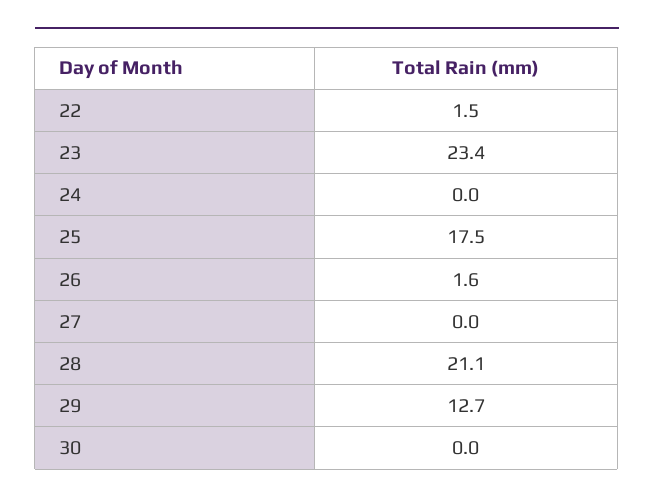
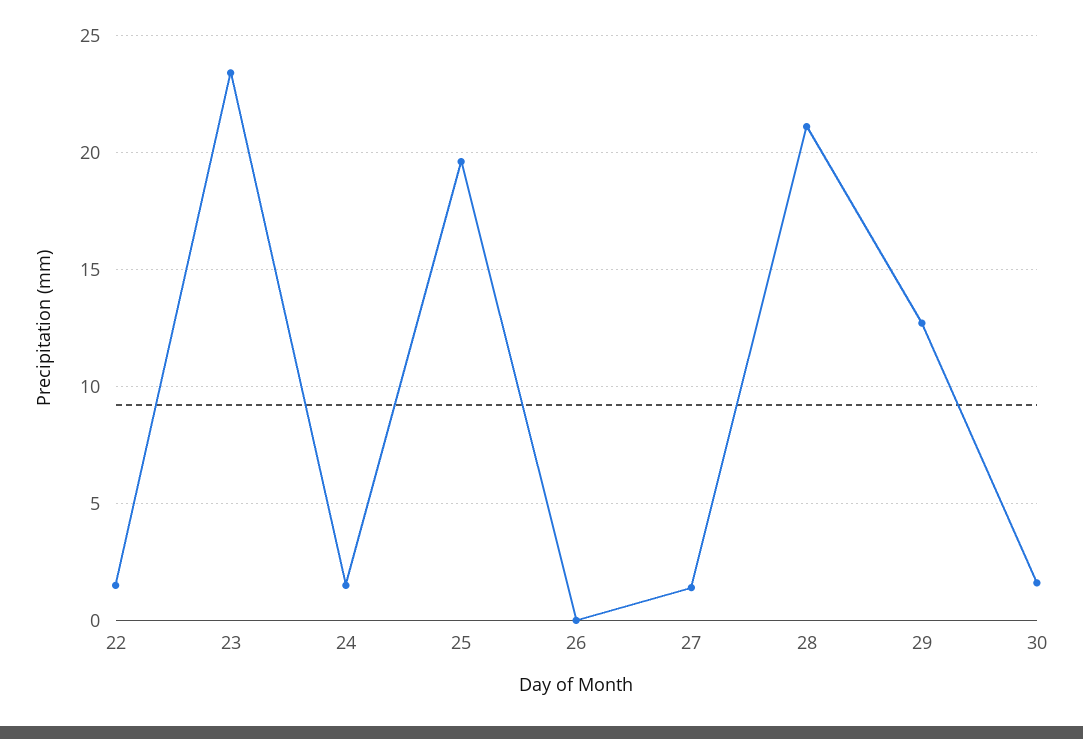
24: 0 -> 1.5
25: 17.5 -> 19.5
26: 1.6 -> 0
27: 0 -> 1.5
30: 0 -> 1.5

